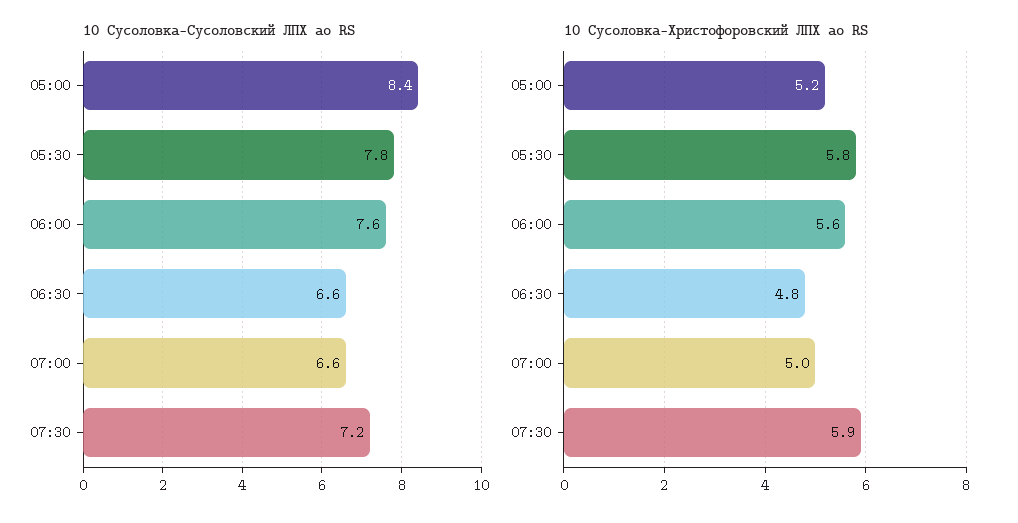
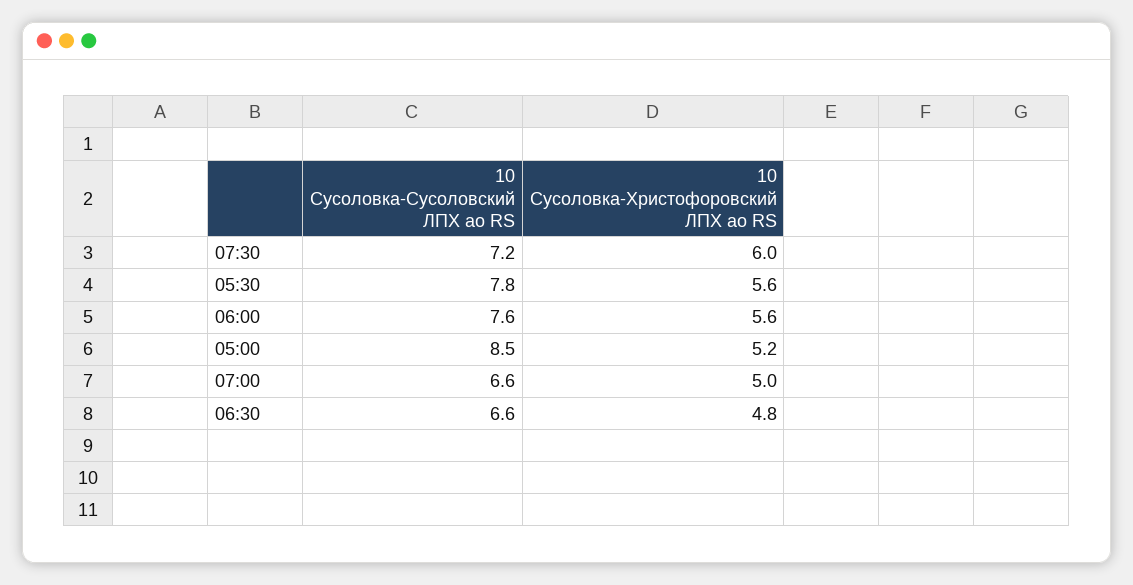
10 Сусоловка-Сусоловский ЛПХ ао RS, 05:00: 8.4 -> 8.5
10 Сусоловка-Христофоровский ЛПХ ао RS, 05:30: 5.8 -> 5.6
10 Сусоловка-Христофоровский ЛПХ ао RS, 07:30: 5.9 -> 6

